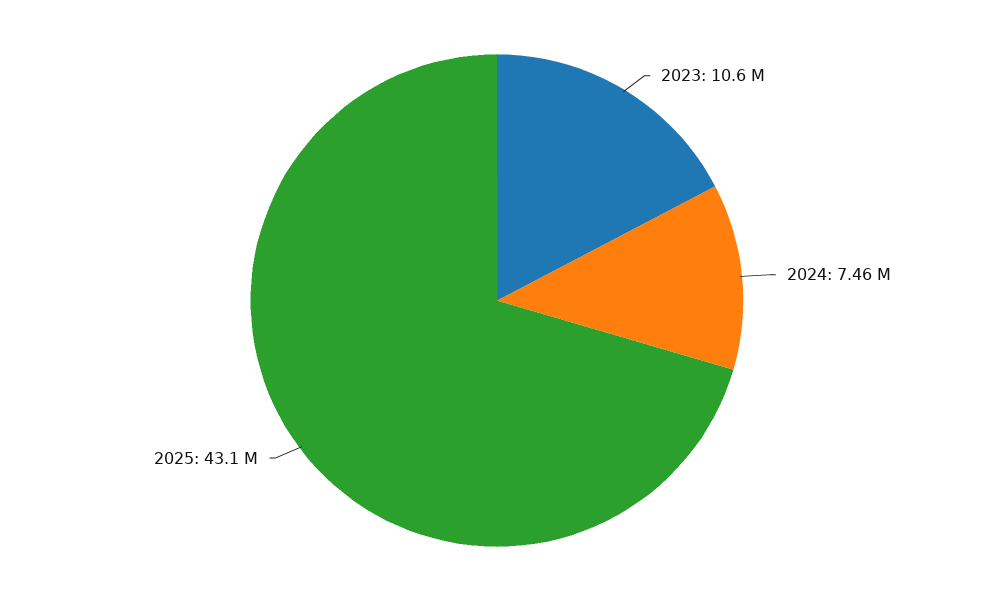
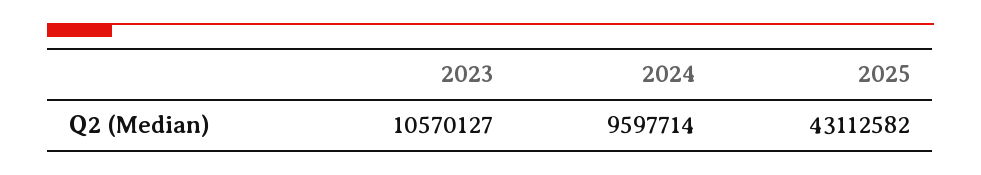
2024: 7460000 -> 9597714

